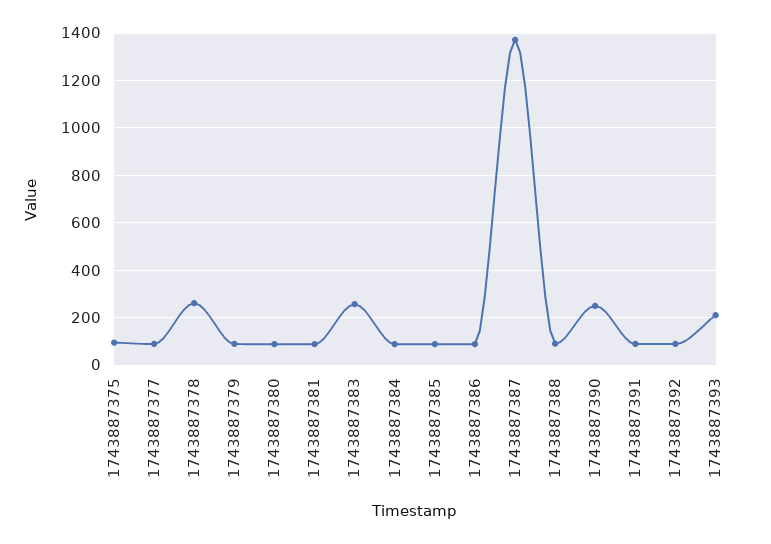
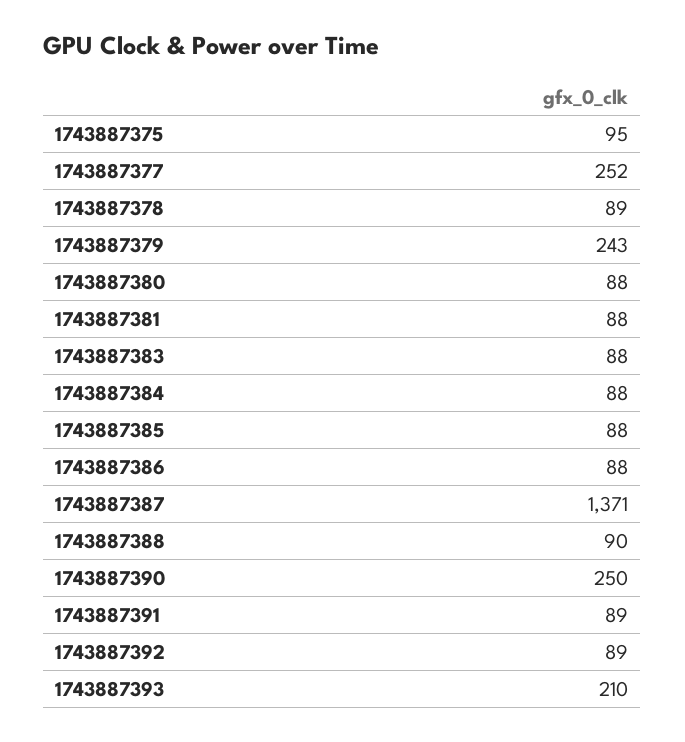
1743887377: 100 -> 252
1743887378: 250 -> 89
1743887379: 100 -> 243
1743887383: 250 -> 88

